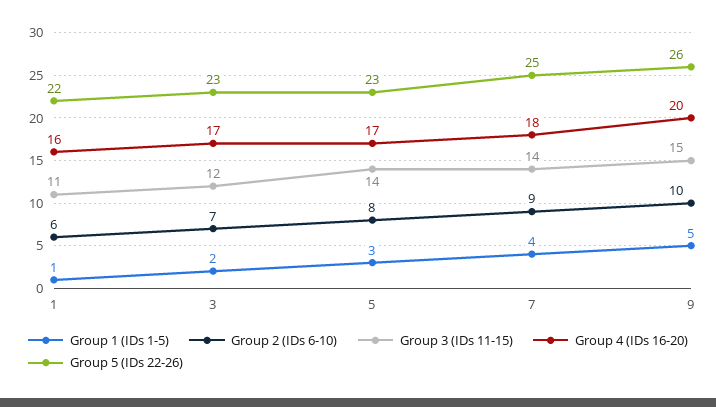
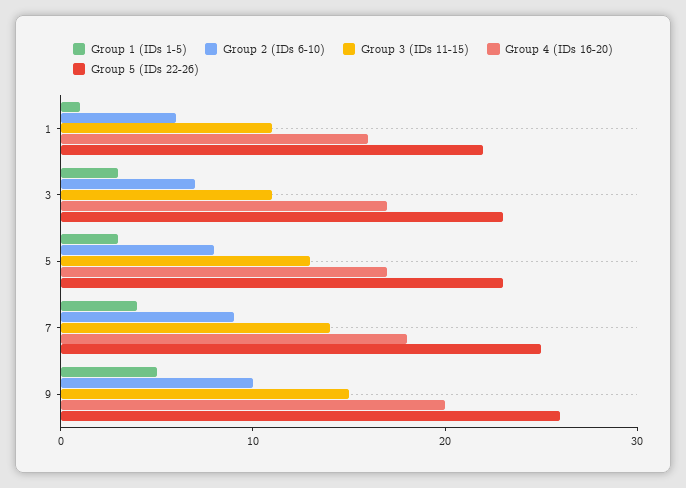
Group 1 (IDs 1-5), 3: 2 -> 3
Group 3 (IDs 11-15), 3: 12 -> 11
Group 3 (IDs 11-15), 5: 14 -> 13

